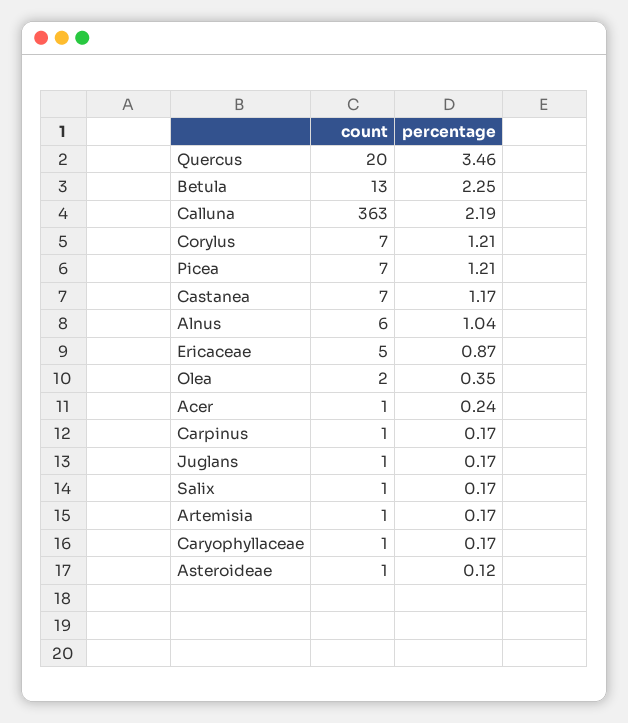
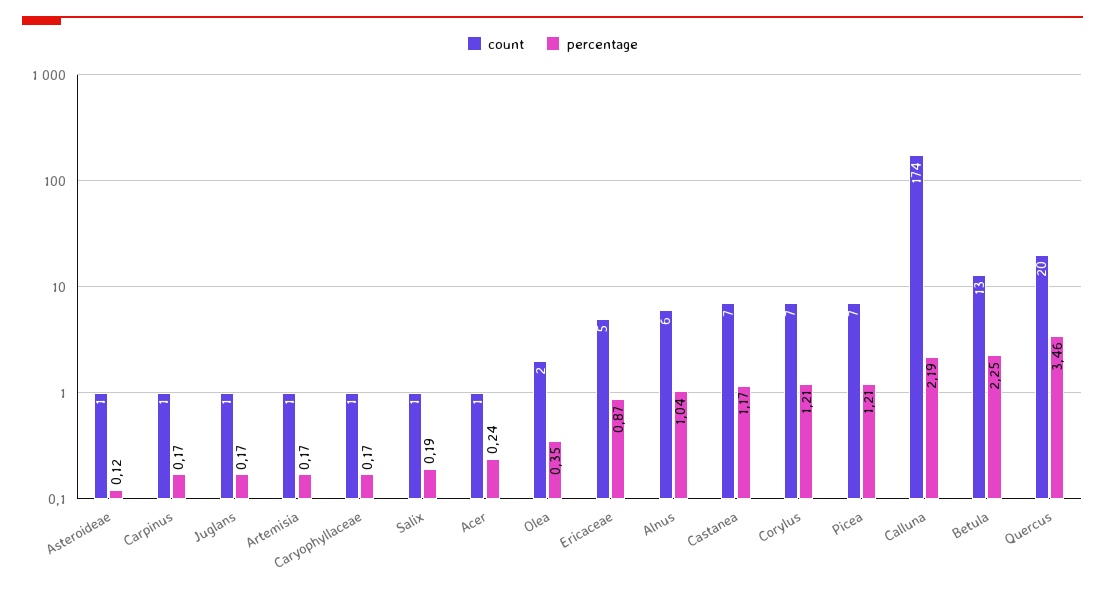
count, Calluna: 363 -> 174
percentage, Salix: 0.17 -> 0.19

